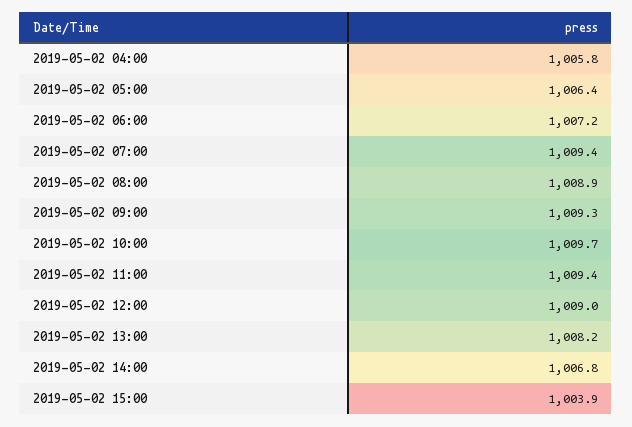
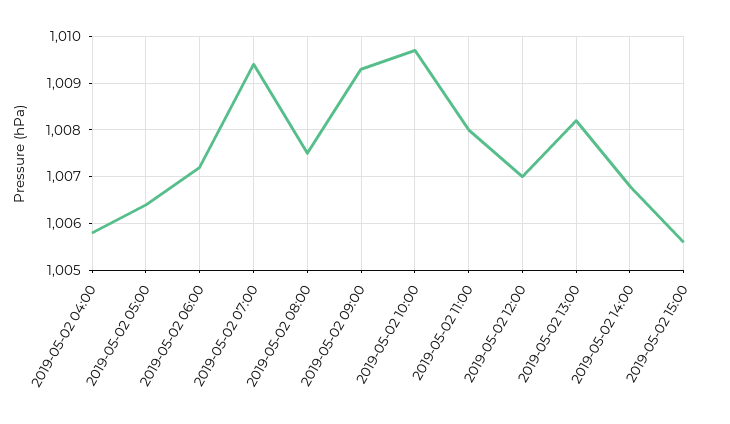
2019-05-02 08:00: 1008.9 -> 1007.5
2019-05-02 11:00: 1009.4 -> 1008
2019-05-02 12:00: 1009 -> 1007
2019-05-02 15:00: 1003.9 -> 1005.5

